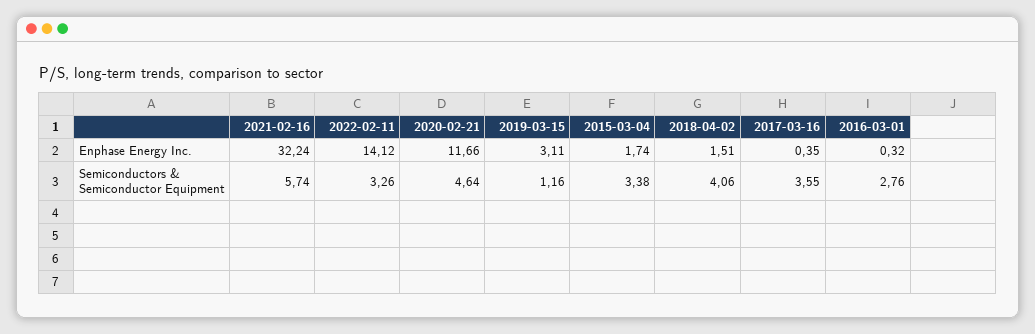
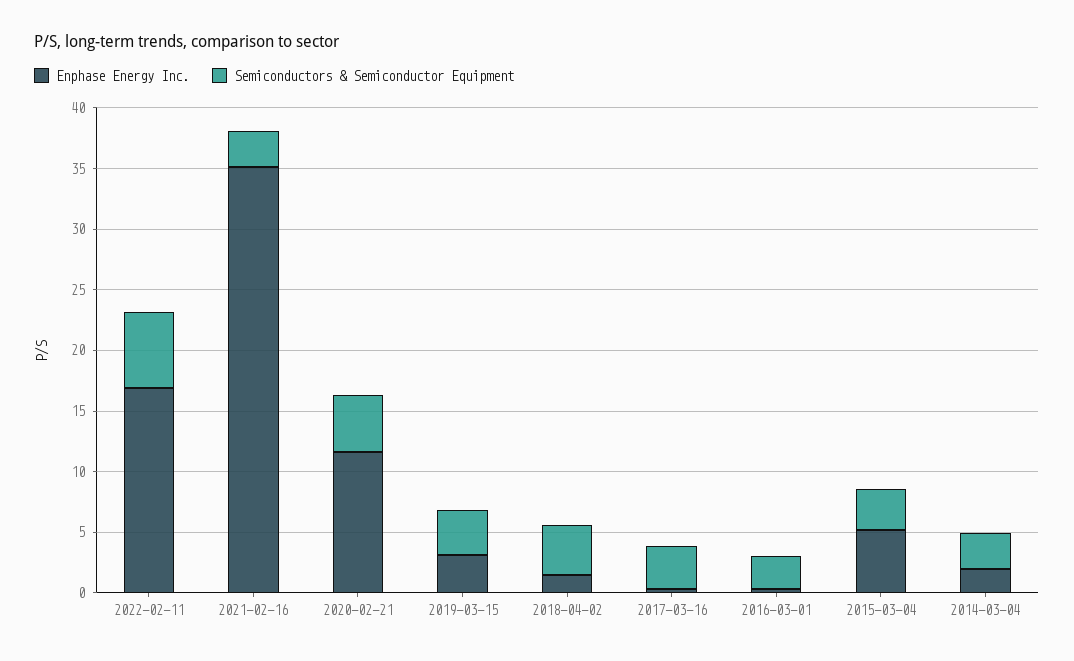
Enphase Energy Inc., 2021-02-16: 32.24 -> 35
Enphase Energy Inc., 2022-02-11: 14.12 -> 17
Enphase Energy Inc., 2015-03-04: 1.74 -> 5
Semiconductors & Semiconductor Equipment, 2021-02-16: 5.74 -> 3
Semiconductors & Semiconductor Equipment, 2022-02-11: 3.26 -> 6
Semiconductors & Semiconductor Equipment, 2019-03-15: 1.16 -> 4
Enphase Energy Inc., 2014-03-04: none -> 2
Semiconductors & Semiconductor Equipment, 2014-03-04: none -> 3

